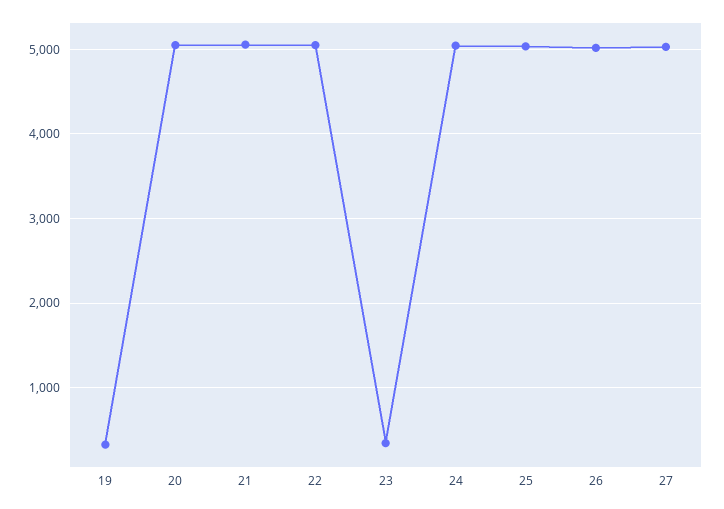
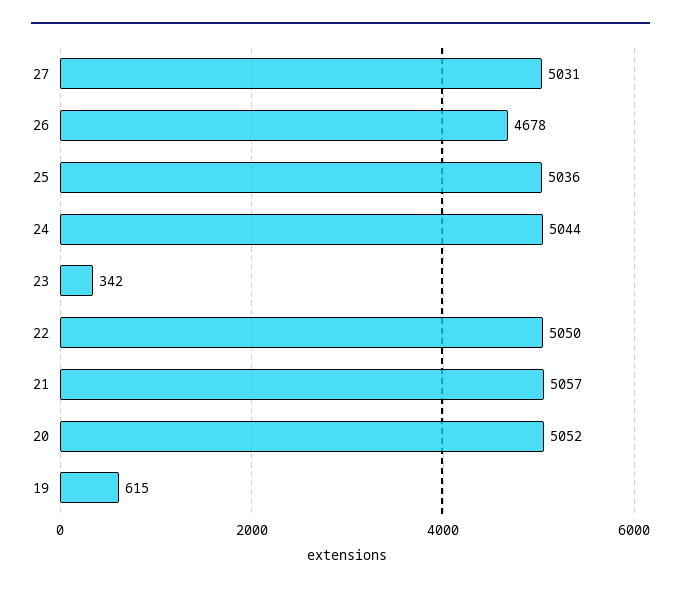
19: 300 -> 615
26: 5000 -> 4678

